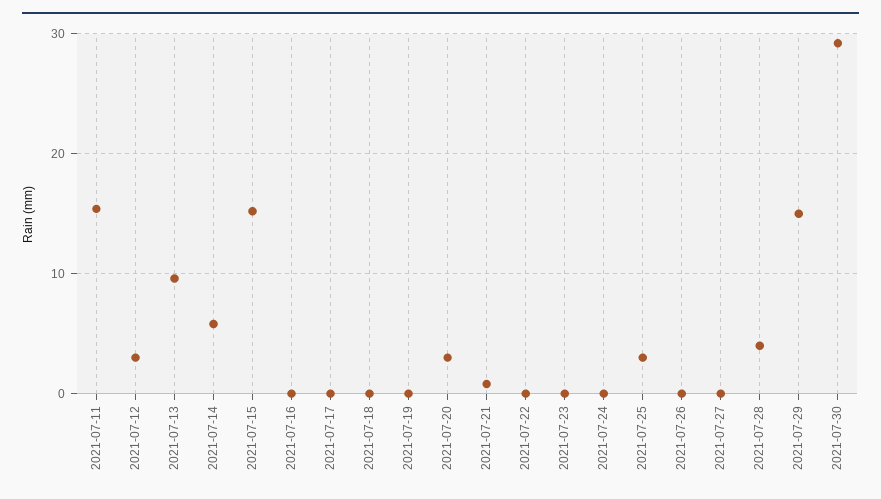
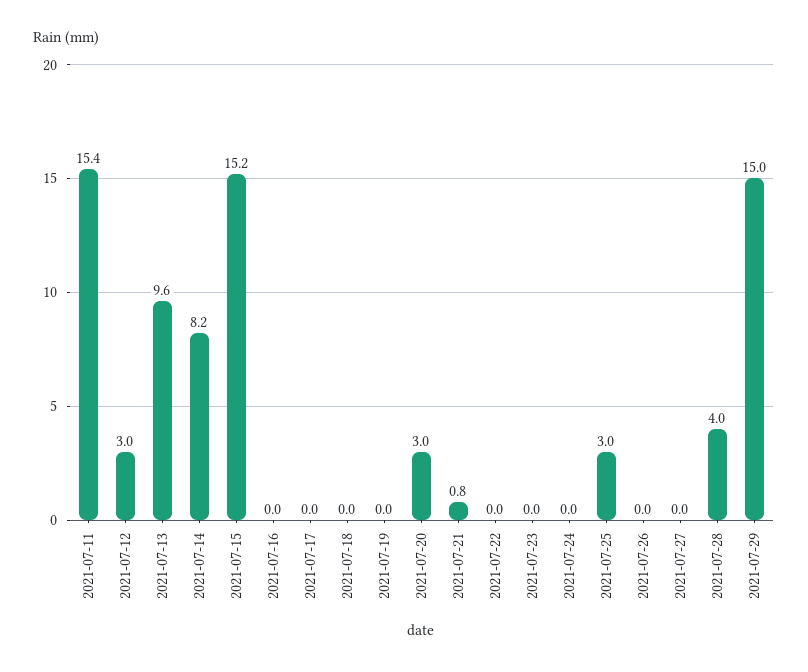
2021-07-14: 6 -> 8.2
2021-07-30: 29 -> none

